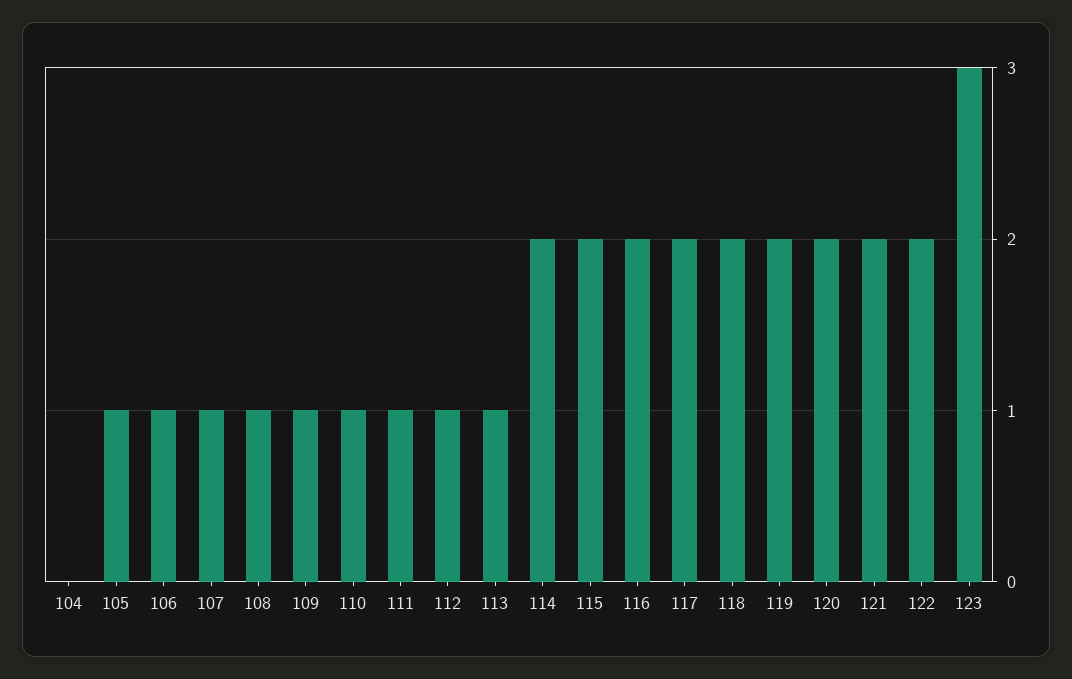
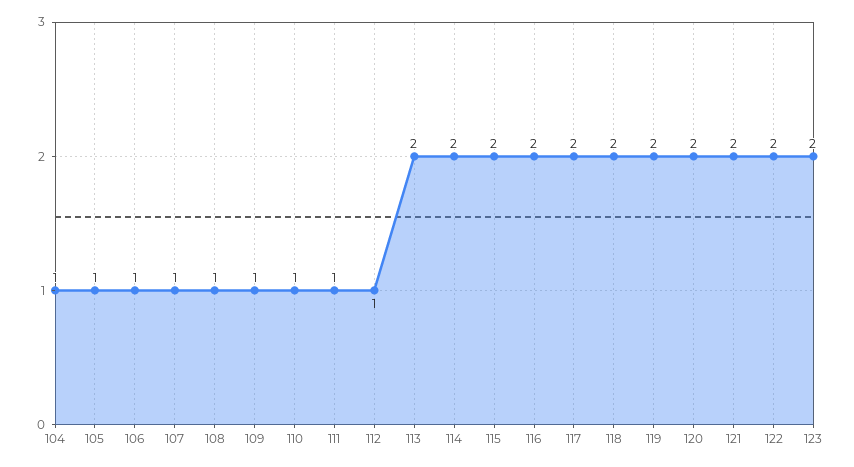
104: 0 -> 1
113: 1 -> 2
123: 3 -> 2

